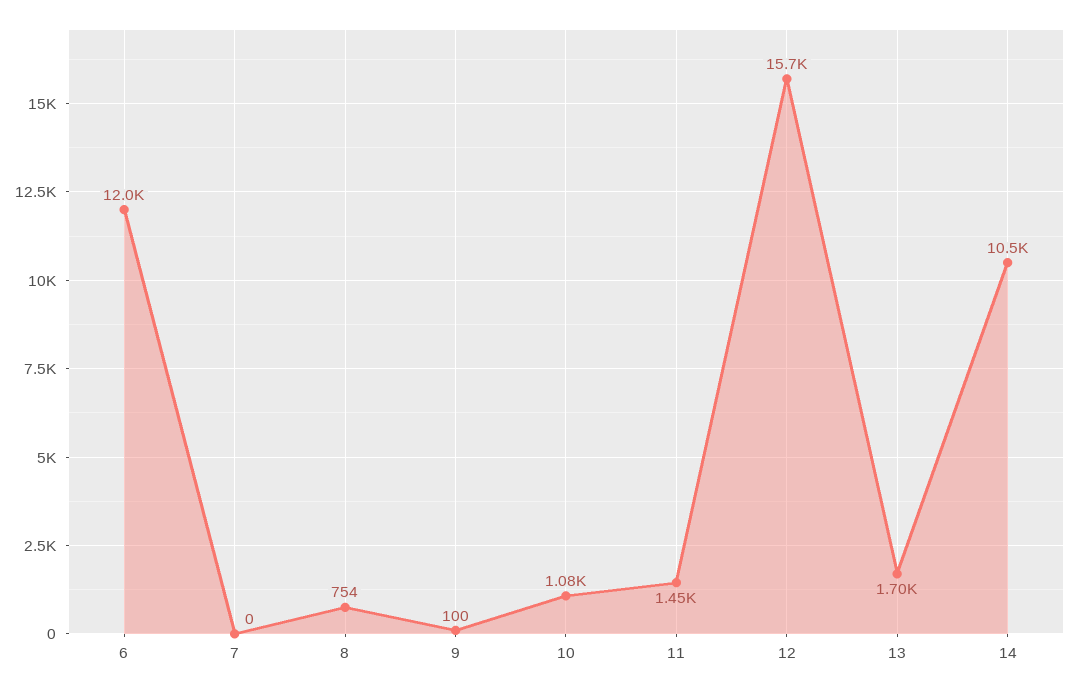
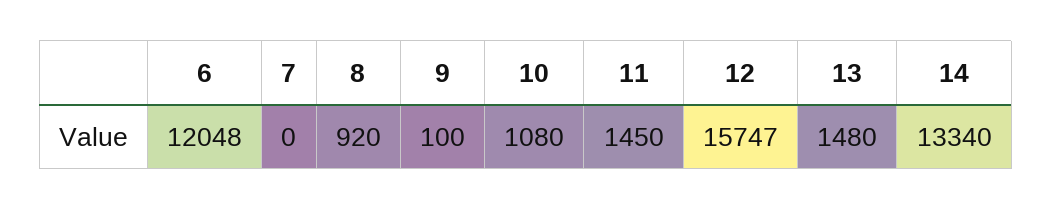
8: 754 -> 920
13: 1700 -> 1480
14: 10500 -> 13340

